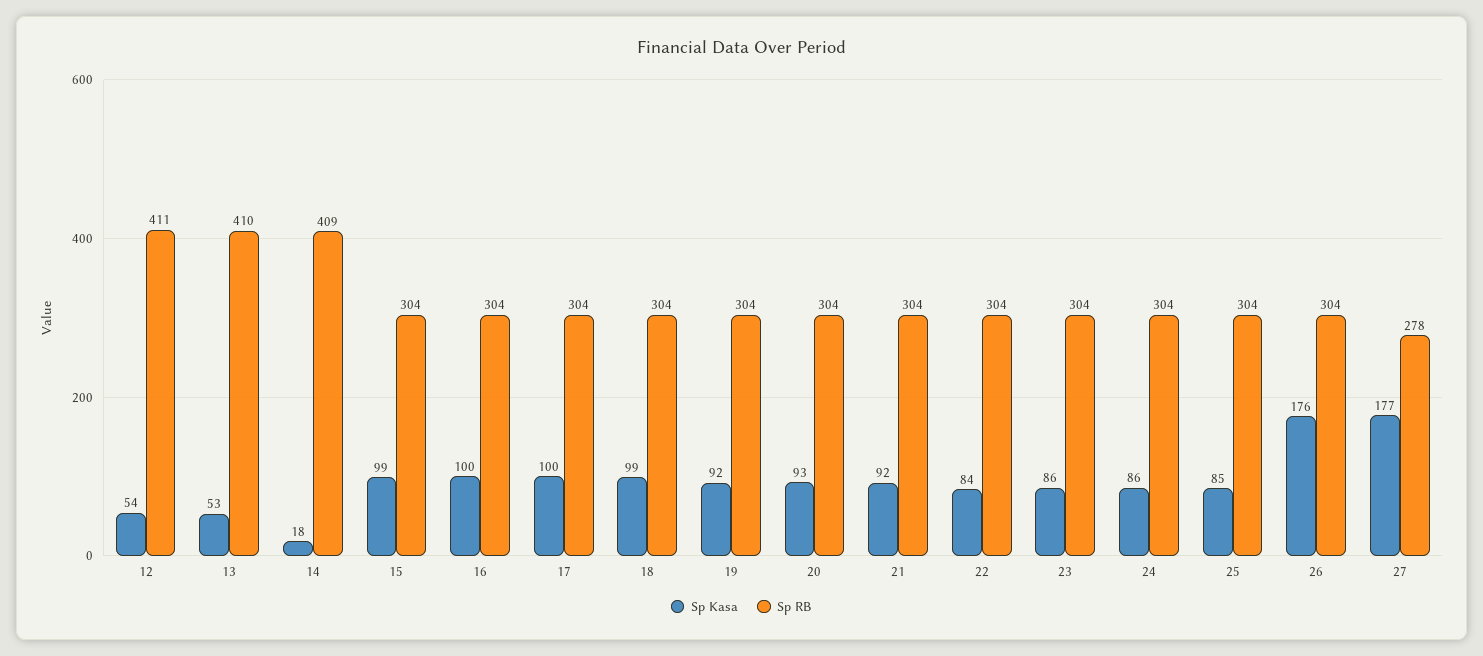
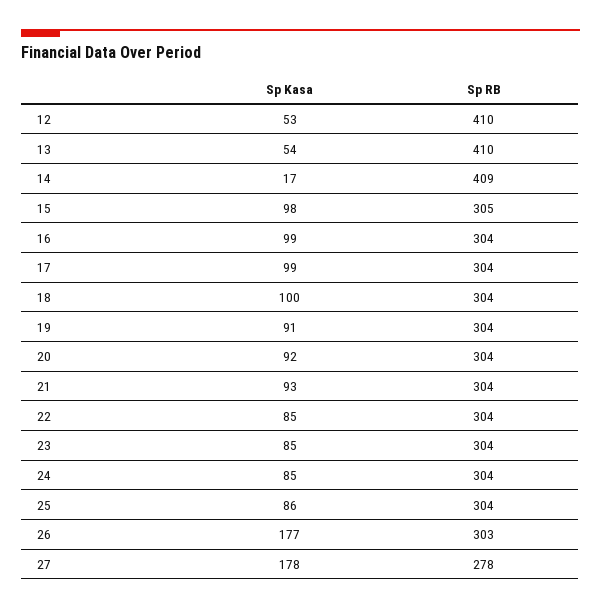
Sp Kasa, 12: 54 -> 53
Sp RB, 12: 411 -> 410
Sp Kasa, 13: 53 -> 54
Sp Kasa, 14: 18 -> 17
Sp Kasa, 15: 99 -> 98
Sp RB, 15: 304 -> 305
Sp Kasa, 16: 100 -> 99
Sp Kasa, 17: 100 -> 99
Sp Kasa, 18: 99 -> 100
Sp Kasa, 19: 92 -> 91
Sp Kasa, 20: 93 -> 92
Sp Kasa, 21: 92 -> 93
Sp Kasa, 22: 84 -> 85
Sp Kasa, 23: 86 -> 85
Sp Kasa, 24: 86 -> 85
Sp Kasa, 25: 85 -> 86
Sp Kasa, 26: 176 -> 177
Sp RB, 26: 304 -> 303
Sp Kasa, 27: 177 -> 178

